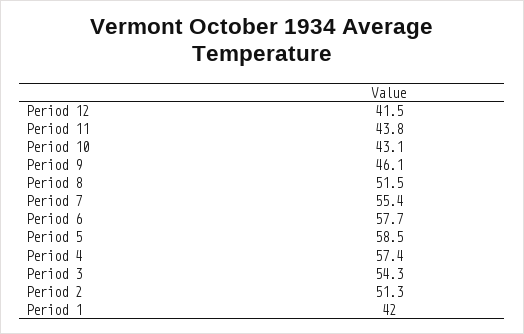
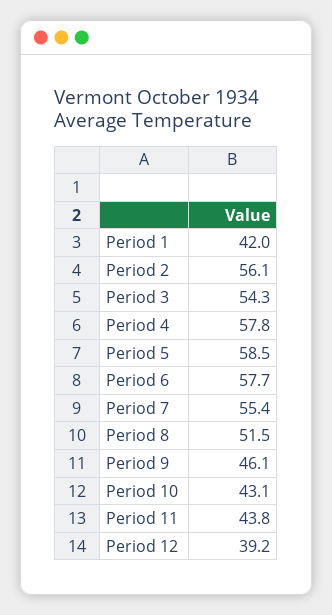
Period 12: 41.5 -> 39.2
Period 4: 57.4 -> 57.8
Period 2: 51.3 -> 56.1

